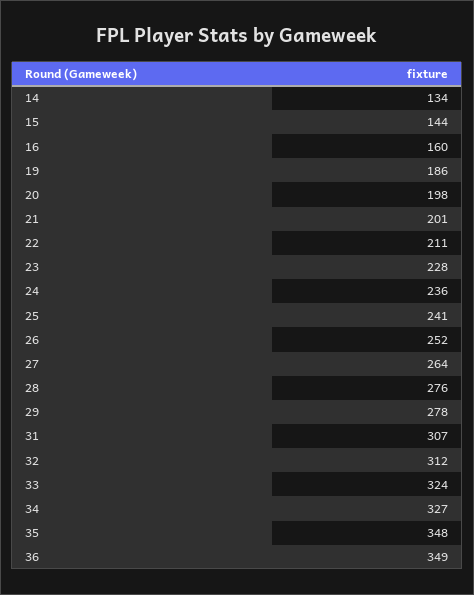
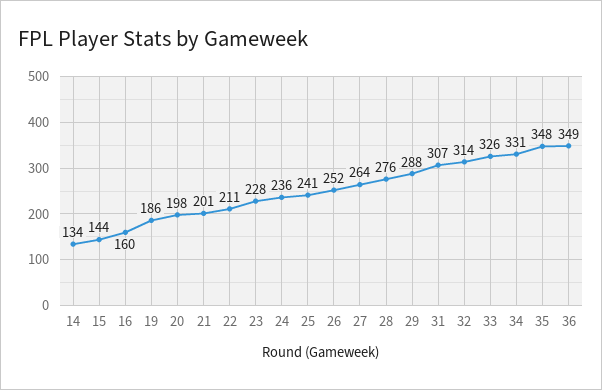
29: 278 -> 288
32: 312 -> 314
33: 324 -> 326
34: 327 -> 331

